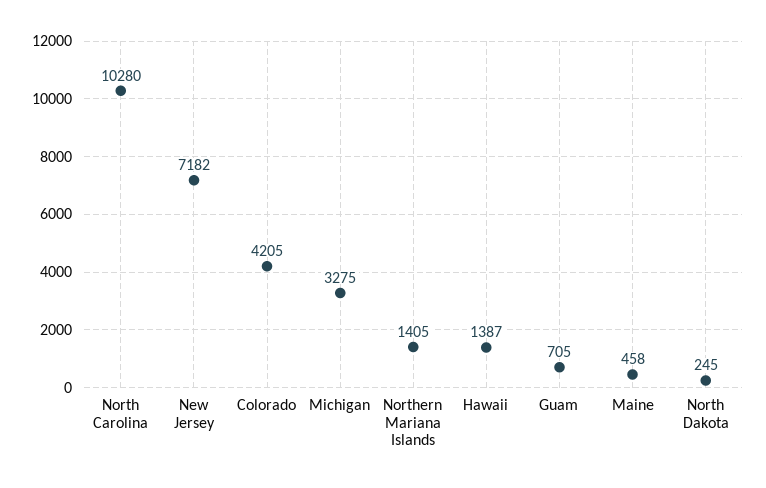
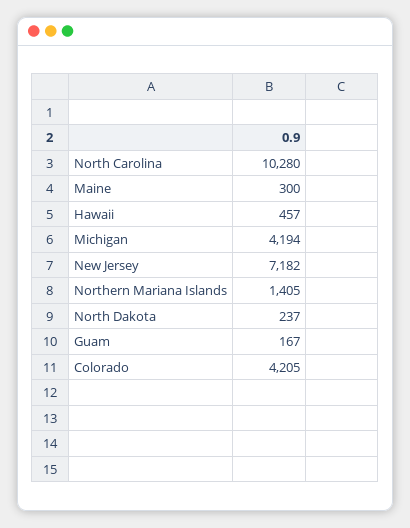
Michigan: 3275 -> 4194
Hawaii: 1387 -> 457
Guam: 705 -> 167
Maine: 458 -> 300
North Dakota: 245 -> 237

